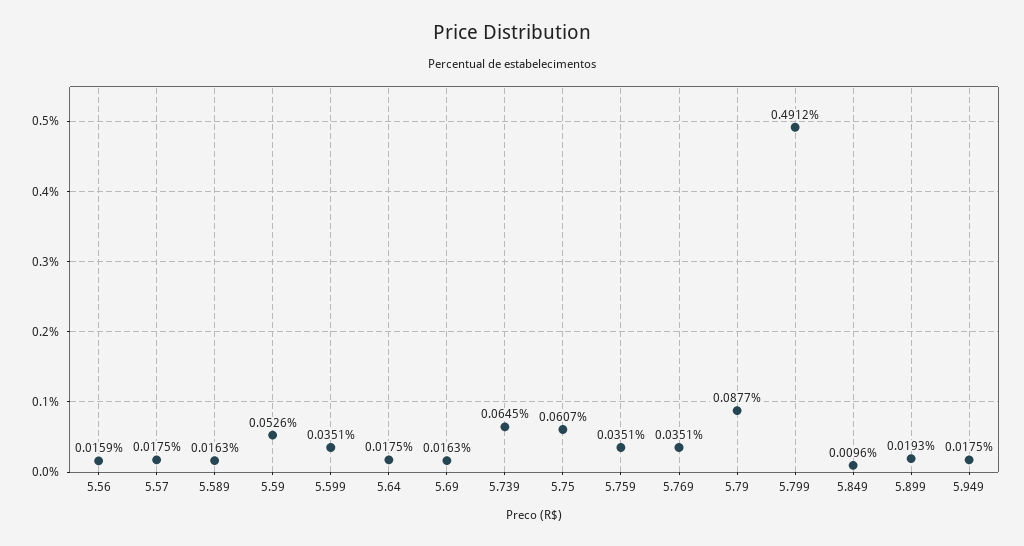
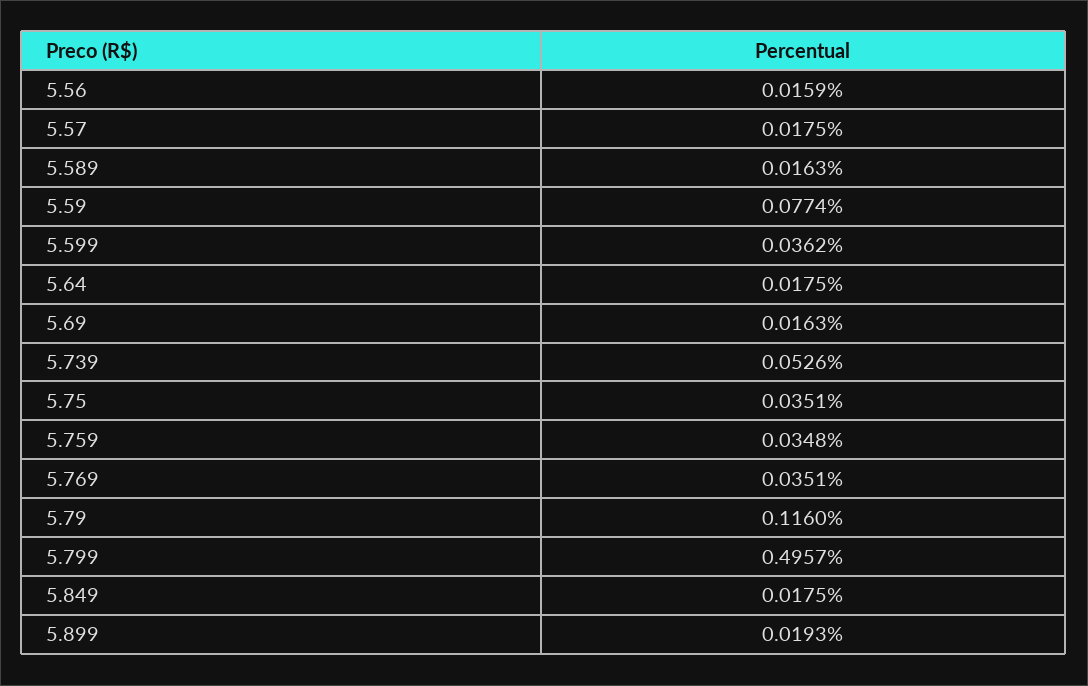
5.59: 0.0526 -> 0.0774
5.599: 0.0351 -> 0.0362
5.739: 0.0645 -> 0.0526
5.75: 0.0607 -> 0.0351
5.759: 0.0351 -> 0.0348
5.79: 0.0877 -> 0.116
5.799: 0.4912 -> 0.4957
5.849: 0.0096 -> 0.0175
5.949: 0.0175 -> none

